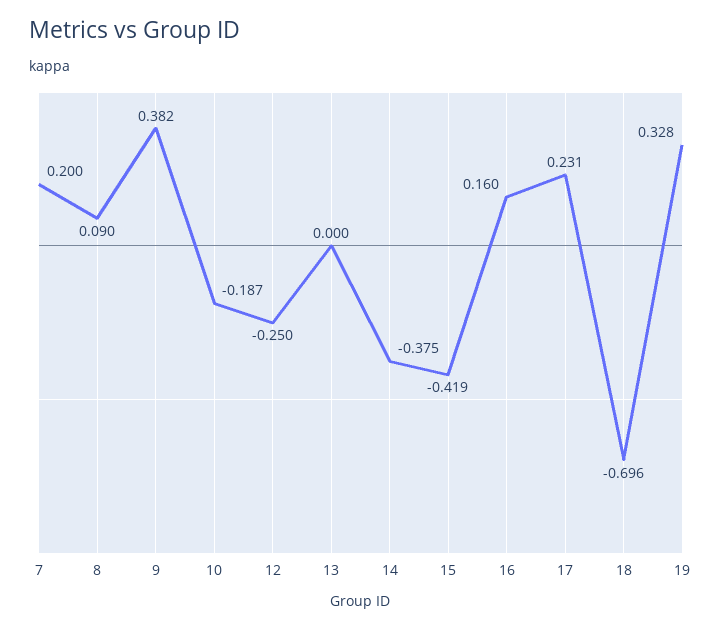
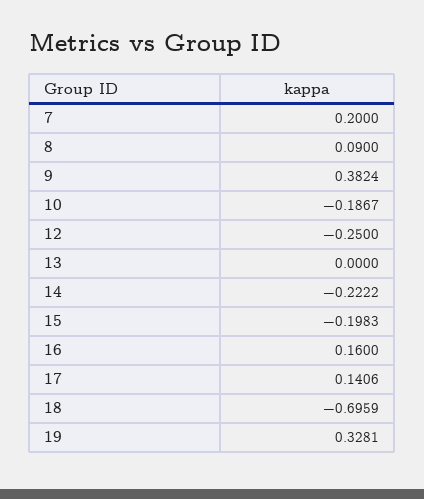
14: -0.375 -> -0.2222
15: -0.419 -> -0.1983
17: 0.231 -> 0.1406

